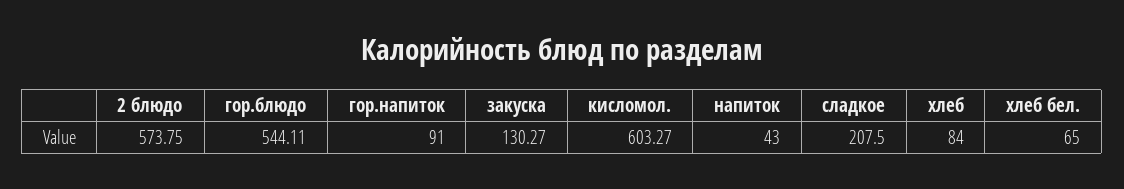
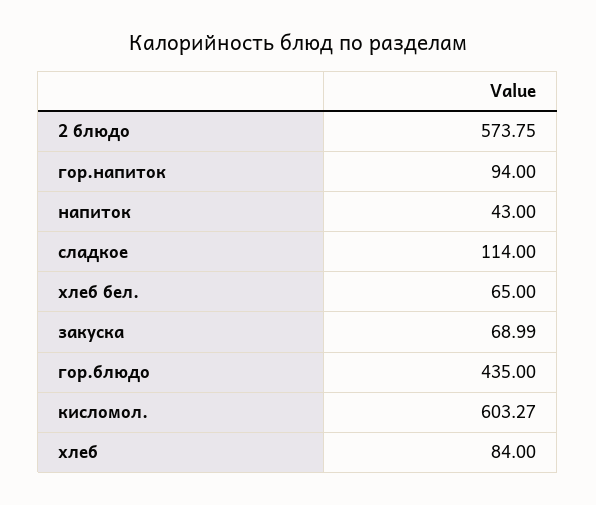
гор.блюдо: 544.11 -> 435
гор.напиток: 91 -> 94
закуска: 130.27 -> 68.99
сладкое: 207.5 -> 114

